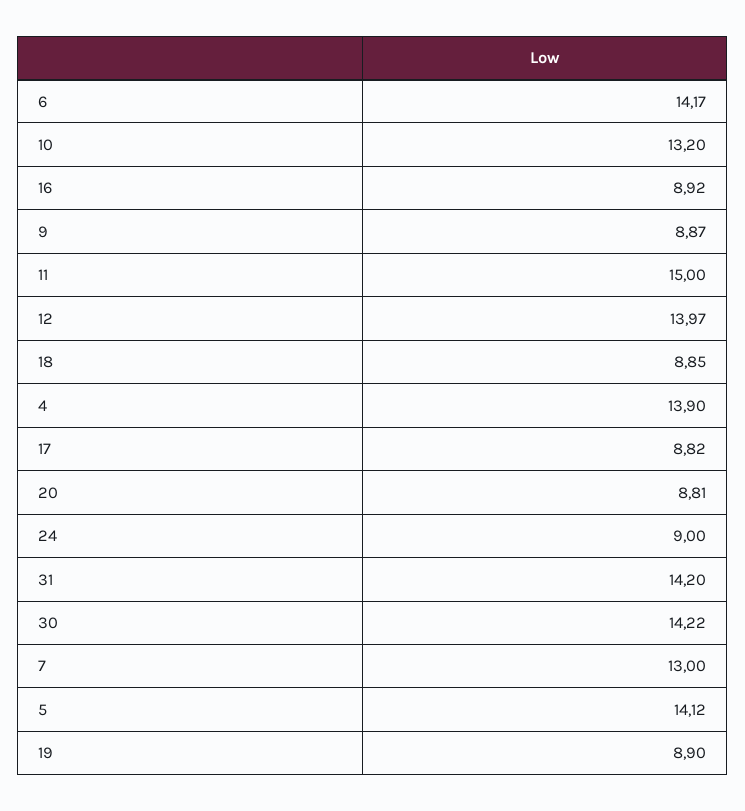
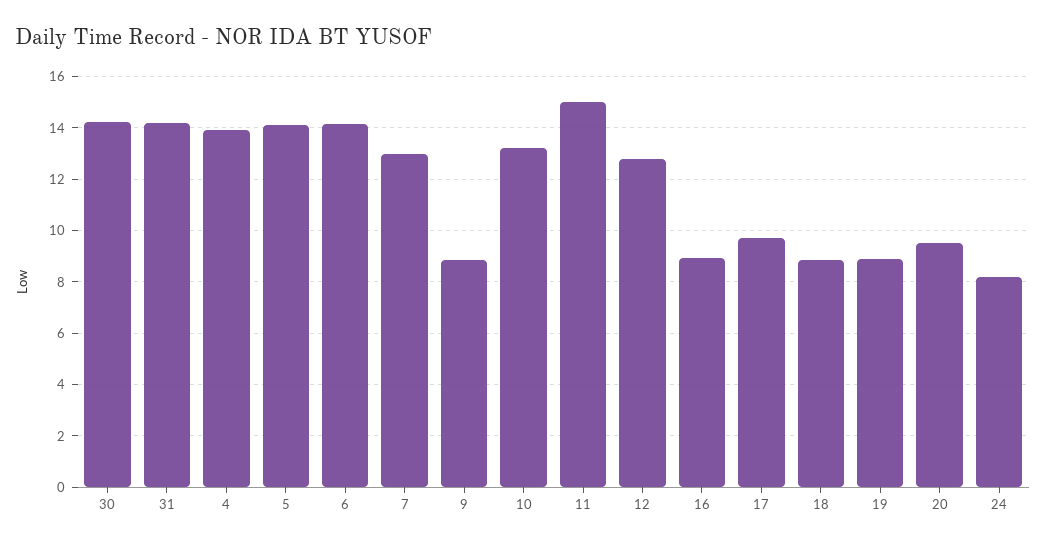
12: 13.97 -> 12.75
17: 8.82 -> 9.75
20: 8.81 -> 9.5
24: 9 -> 8.25

